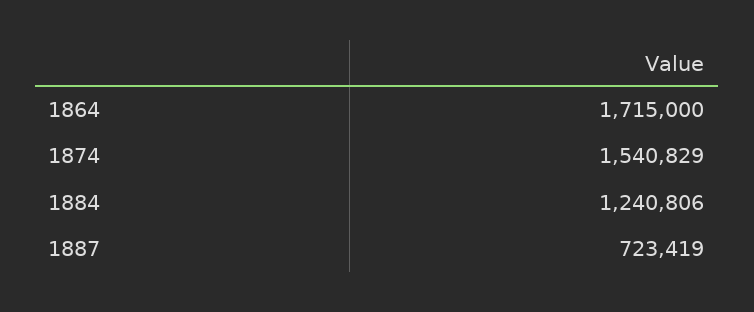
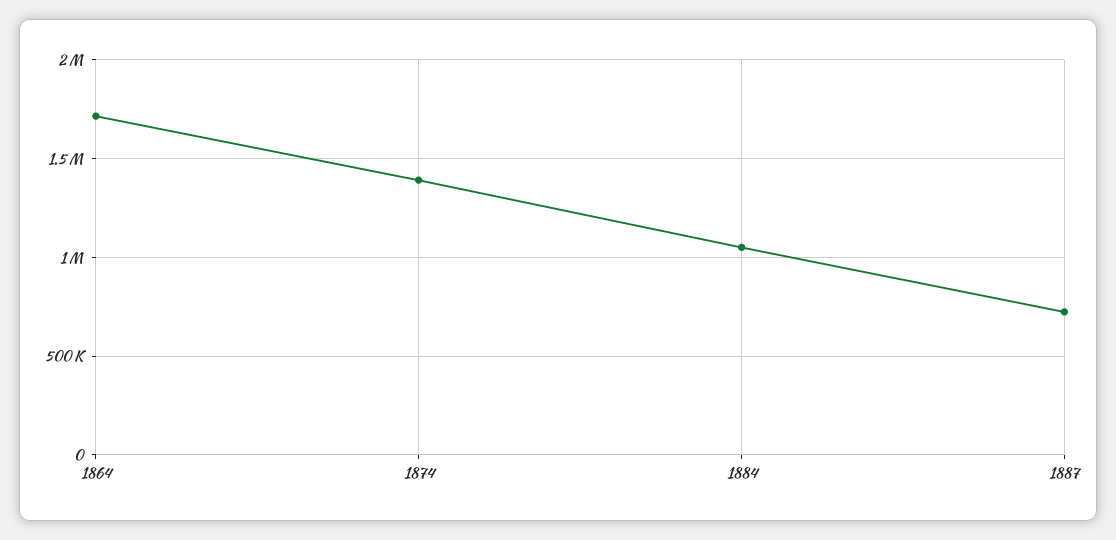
1874: 1540829 -> 1400000
1884: 1240806 -> 1050000

